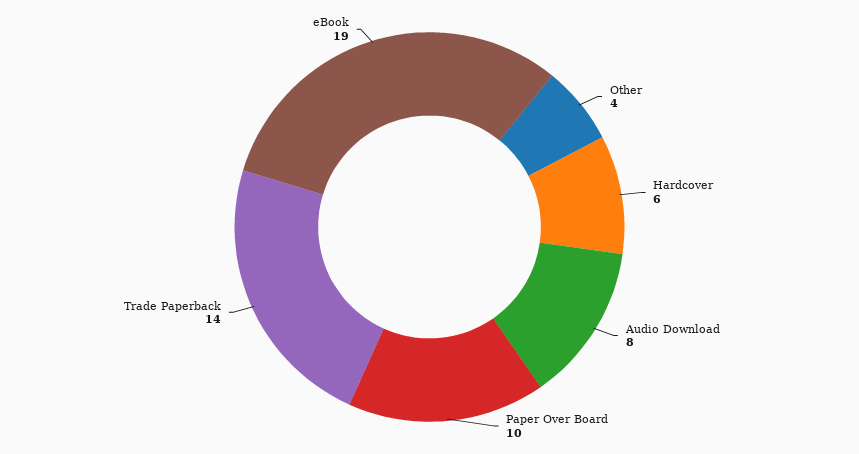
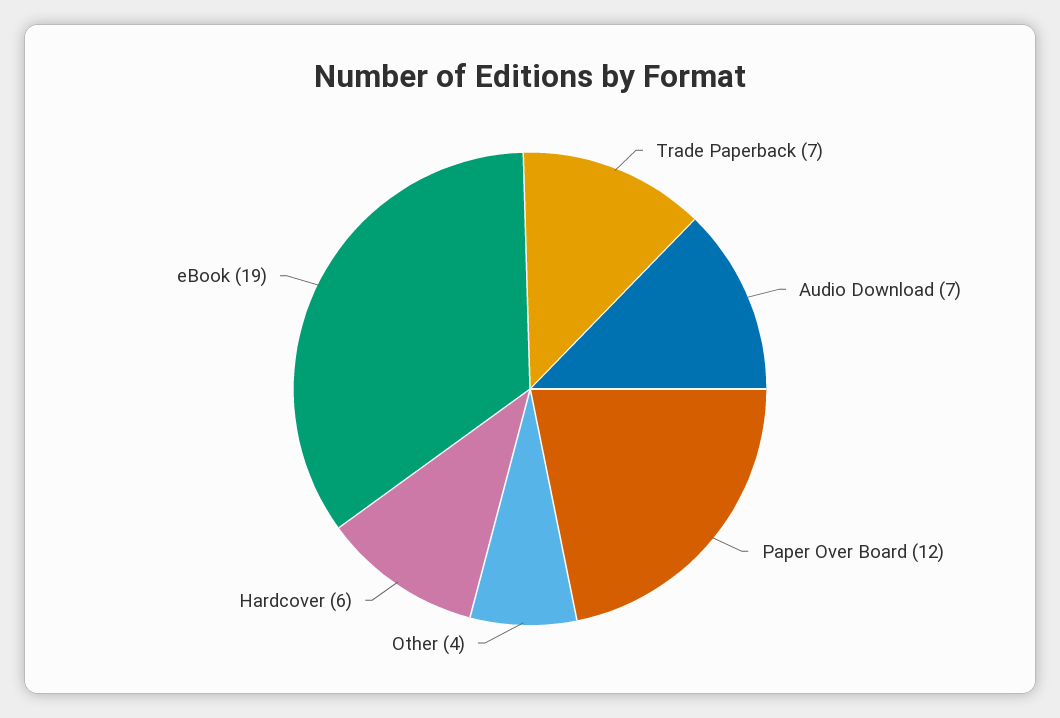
Audio Download: 8 -> 7
Paper Over Board: 10 -> 12
Trade Paperback: 14 -> 7

